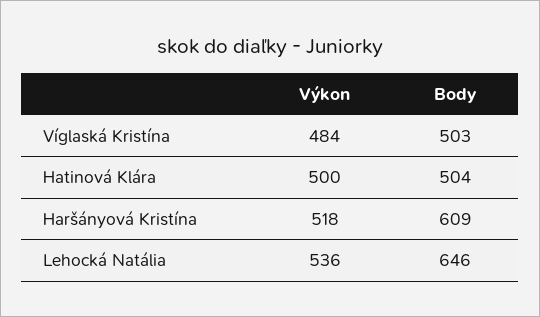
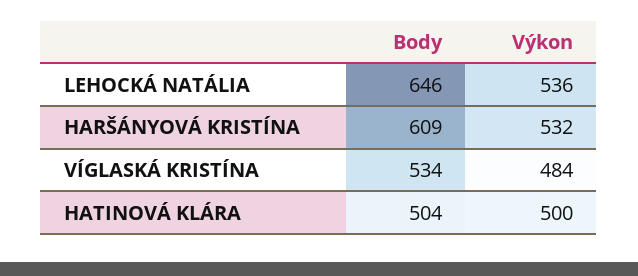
Body, Víglaská Kristína: 503 -> 534
Výkon, Haršányová Kristína: 518 -> 532

